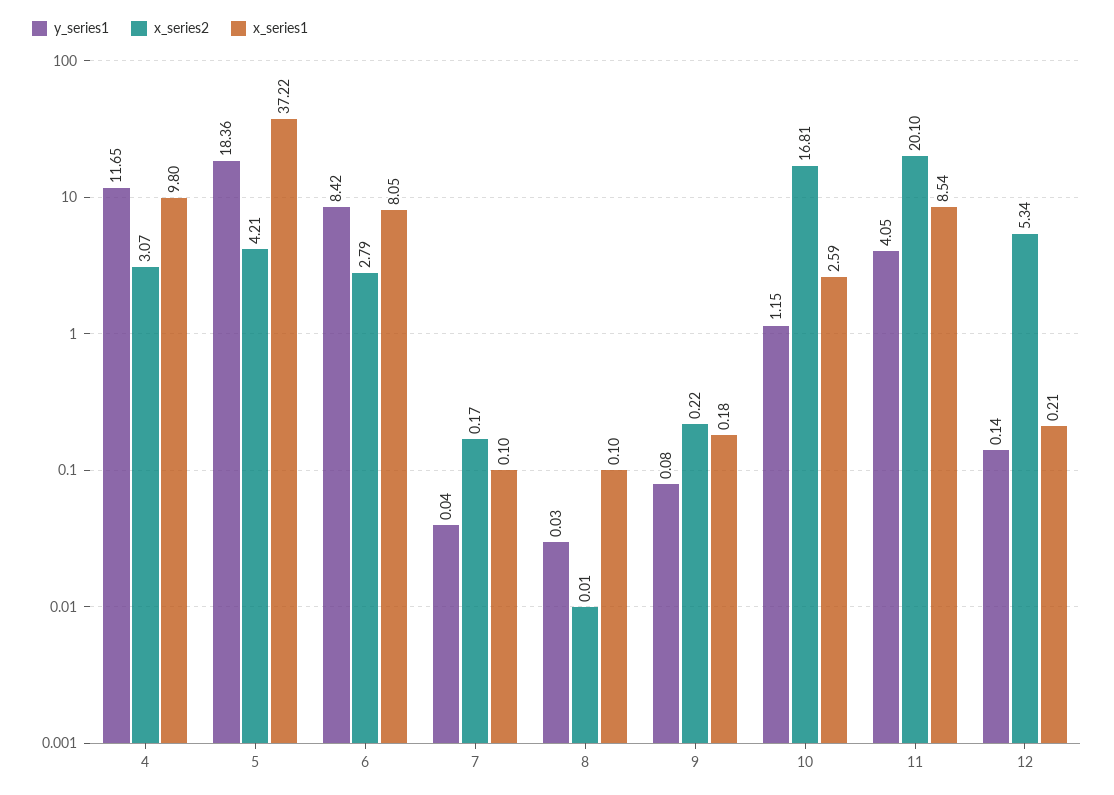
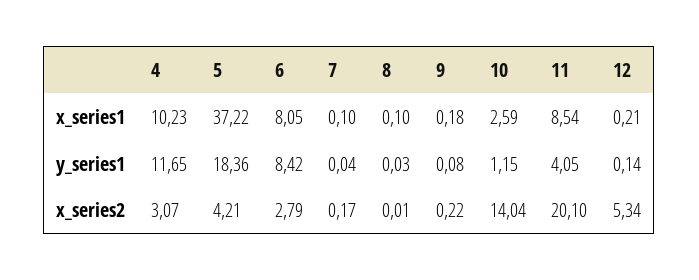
x_series1, 4: 9.8 -> 10.23
x_series2, 10: 16.81 -> 14.04

